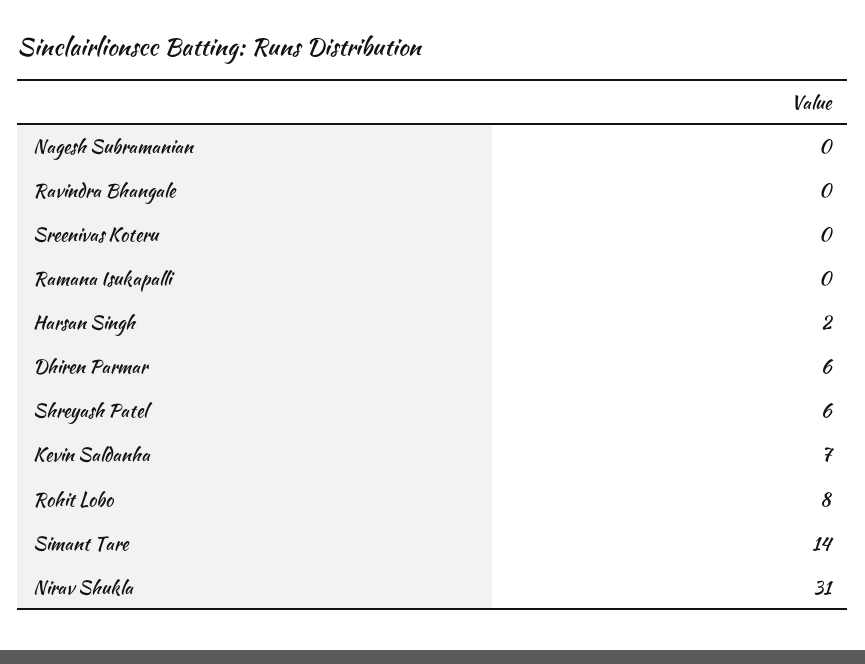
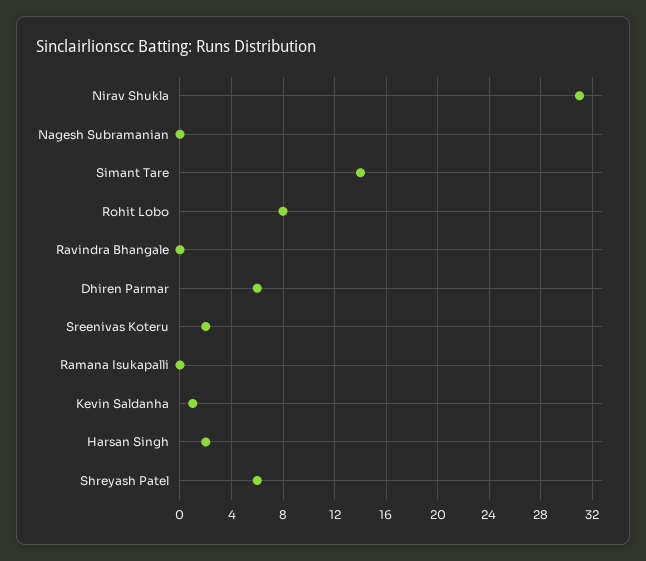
Sreenivas Koteru: 0 -> 2
Kevin Saldanha: 7 -> 1

